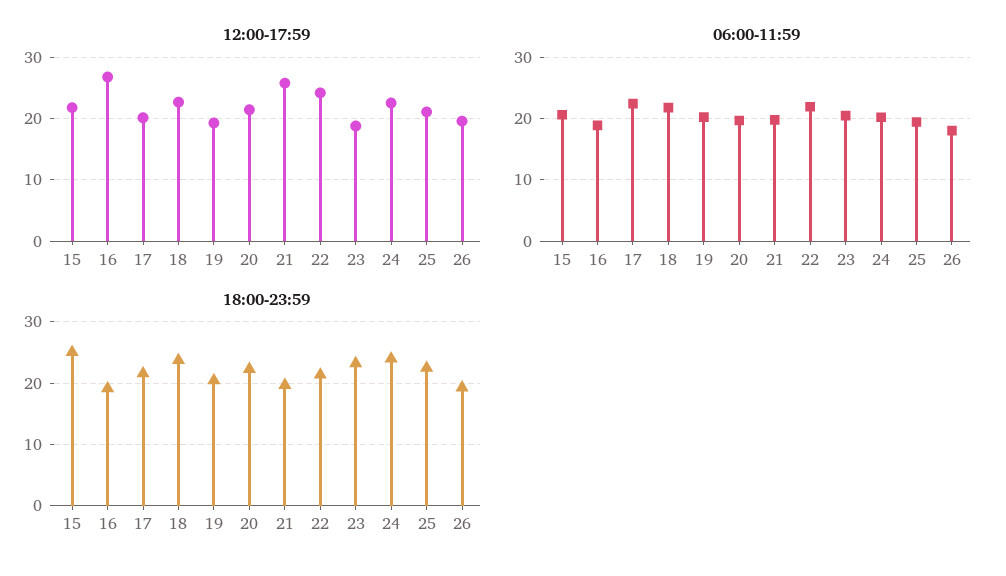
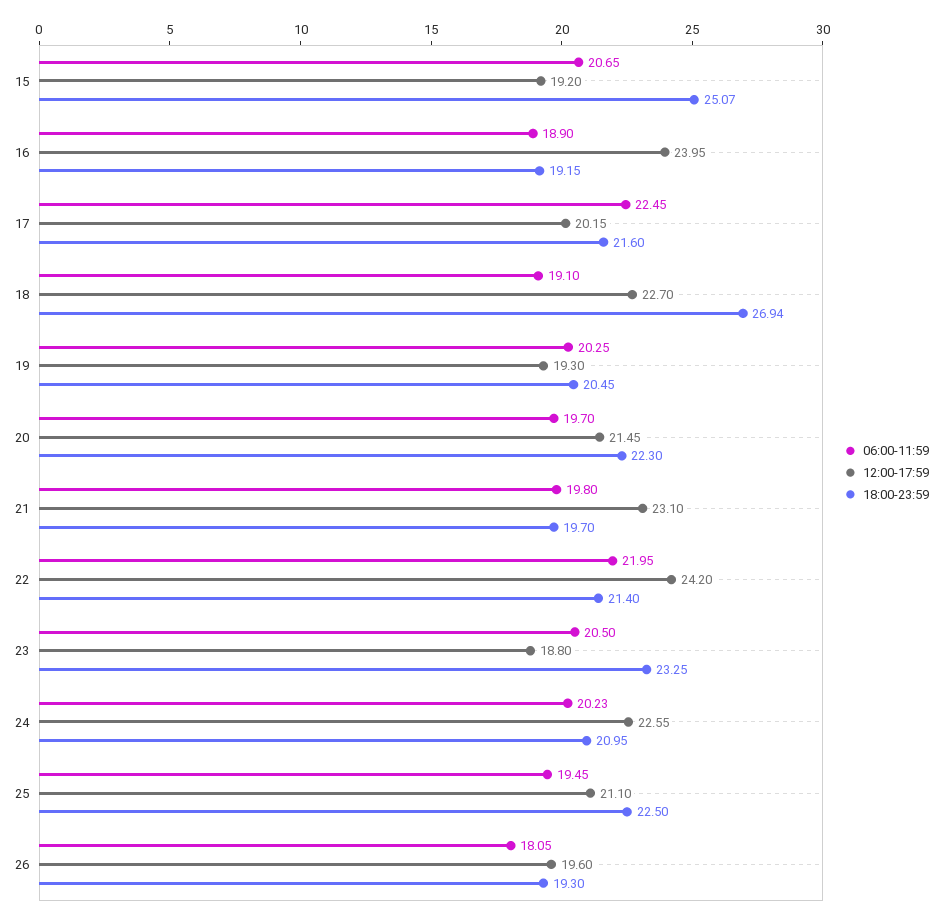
12:00-17:59, 15: 22 -> 19.2
12:00-17:59, 16: 27 -> 23.95
12:00-17:59, 21: 26 -> 23.1
06:00-11:59, 18: 22 -> 19.1
18:00-23:59, 18: 24 -> 26.94
18:00-23:59, 24: 24 -> 20.95

